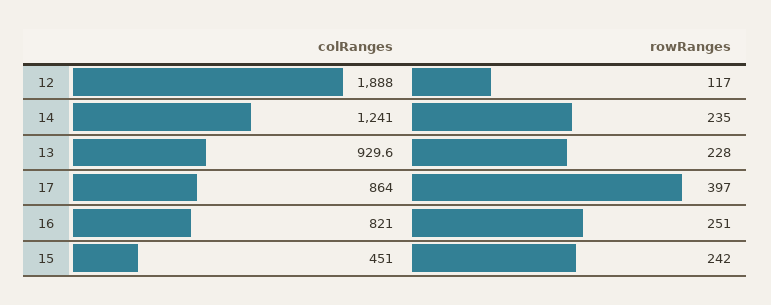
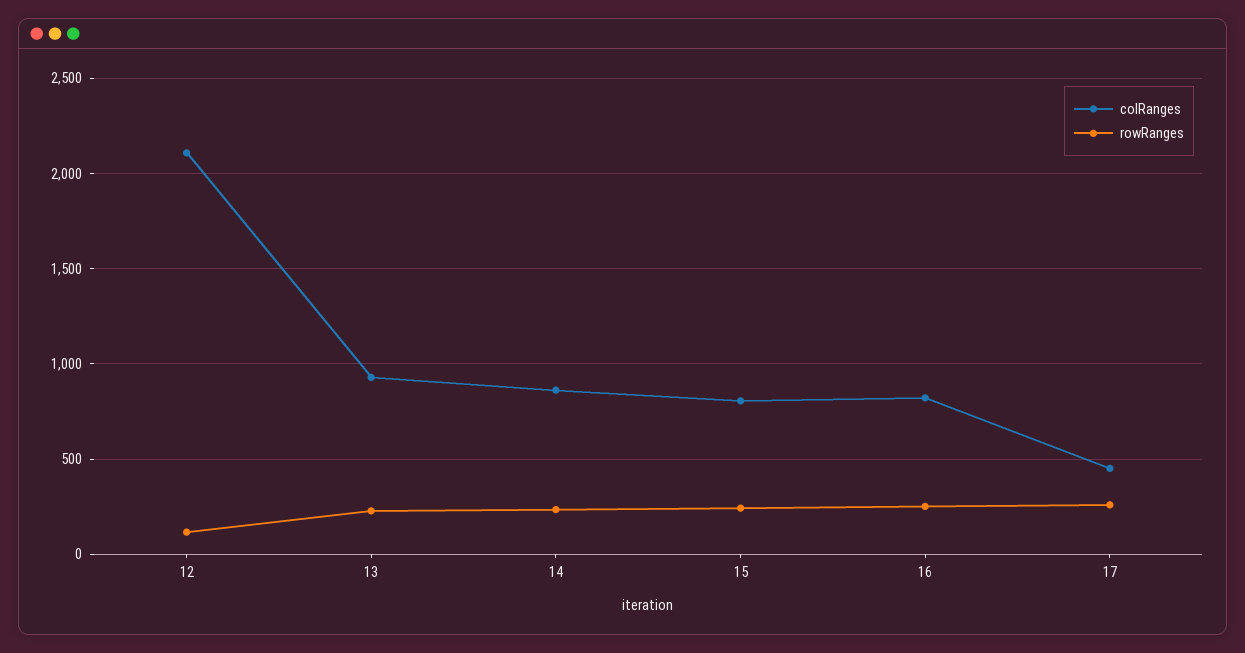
colRanges, 12: 1888 -> 2100
colRanges, 14: 1241 -> 850
colRanges, 17: 864 -> 450
rowRanges, 17: 397 -> 250
colRanges, 15: 451 -> 800

